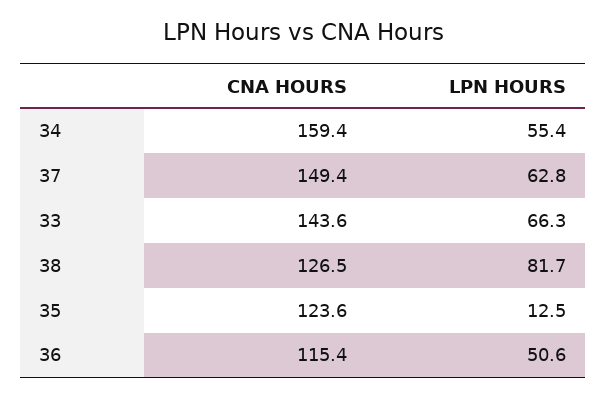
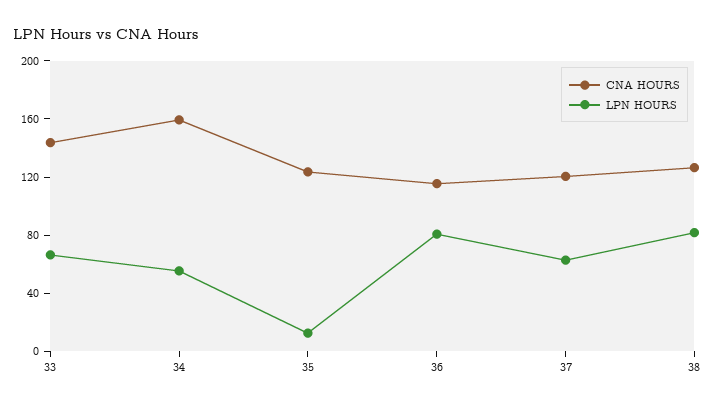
CNA HOURS, 37: 149.4 -> 120
LPN HOURS, 36: 50.6 -> 80

